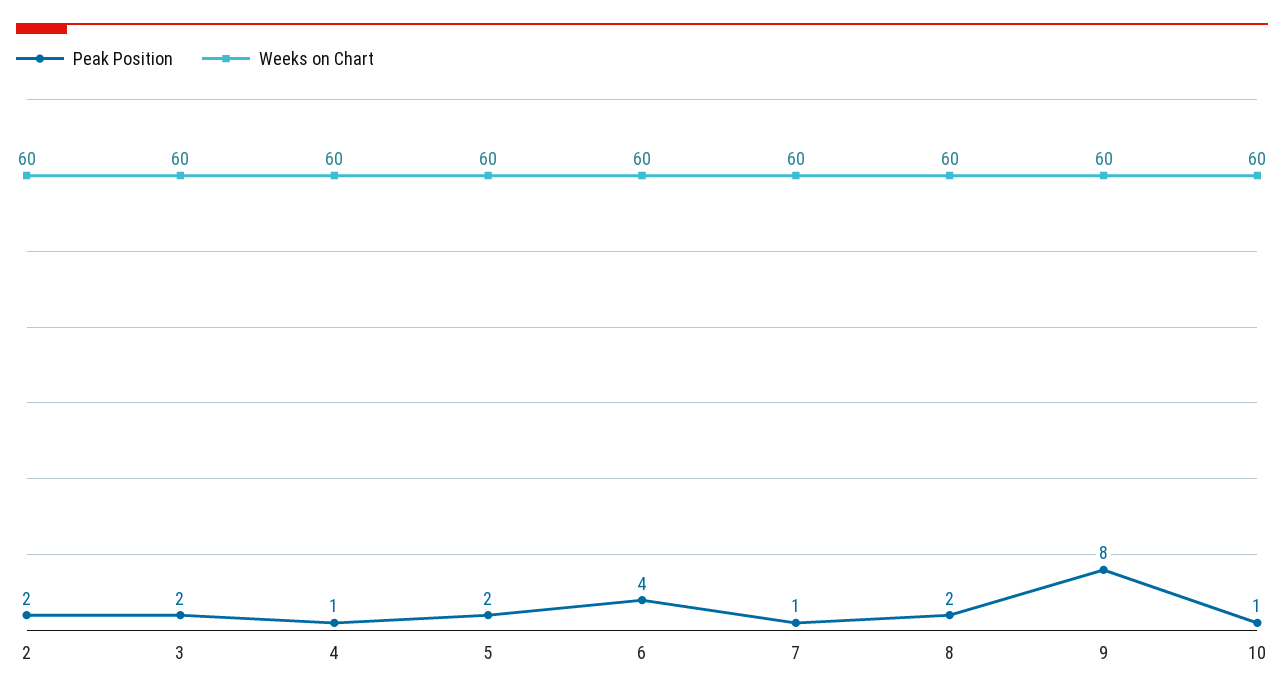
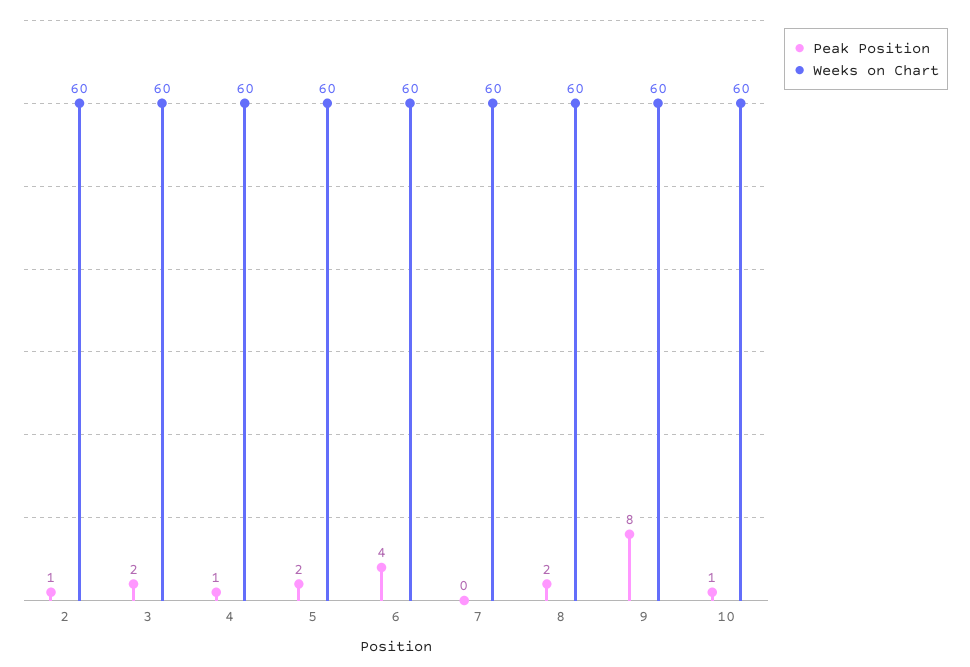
Peak Position, 2: 2 -> 1
Peak Position, 7: 1 -> 0

